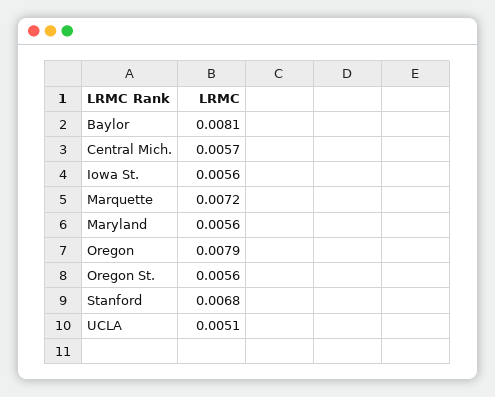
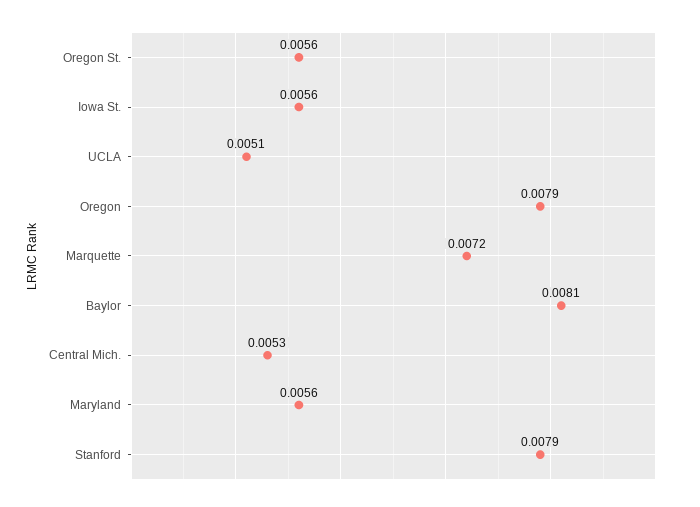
Central Mich.: 0.0057 -> 0.0053
Stanford: 0.0068 -> 0.0079

